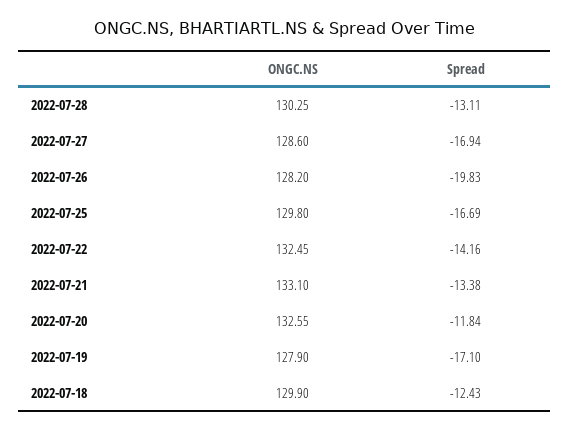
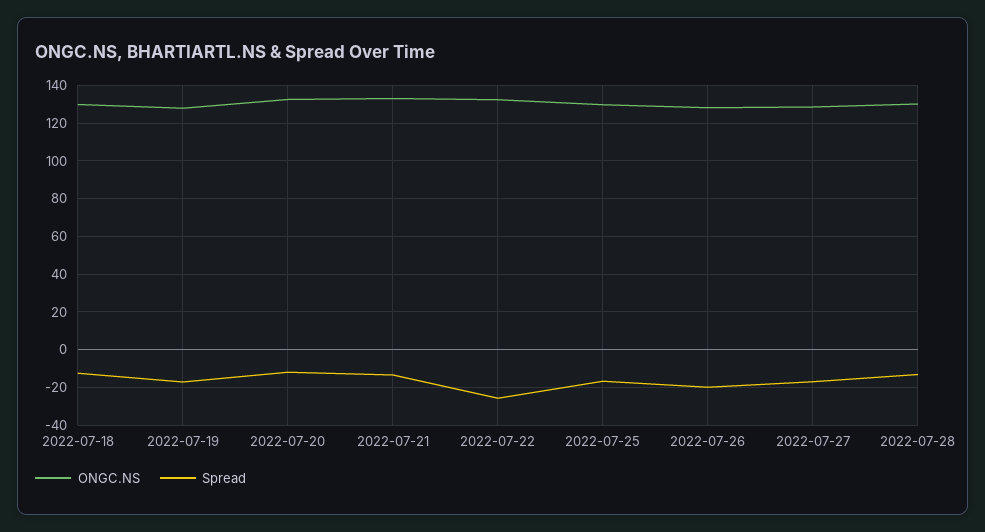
Spread, 2022-07-22: -14.16 -> -25

